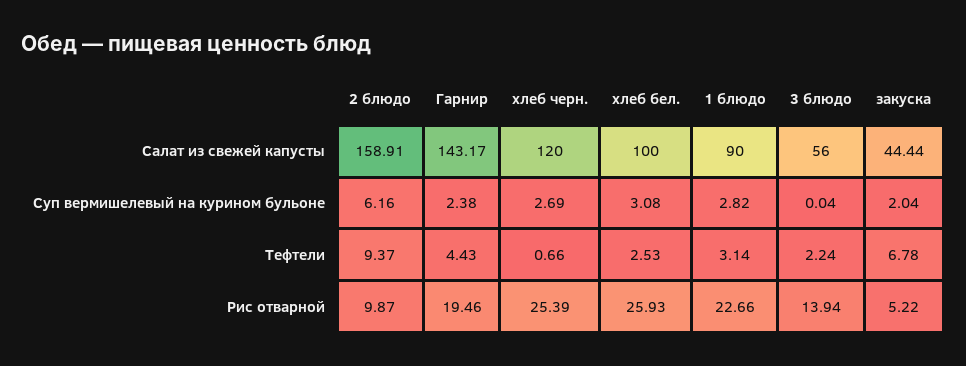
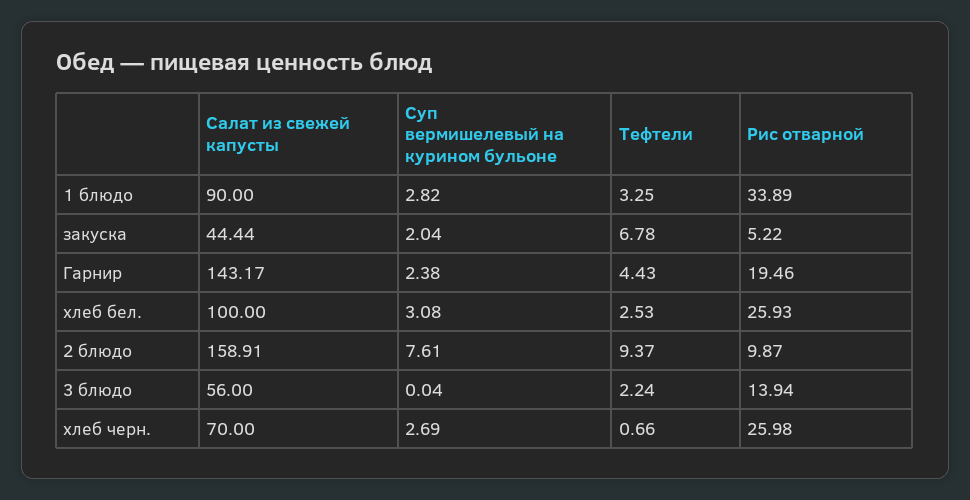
хлеб черн., Салат из свежей капусты: 120 -> 70
2 блюдо, Суп вермишелевый на курином бульоне: 6.16 -> 7.61
1 блюдо, Тефтели: 3.14 -> 3.25
хлеб черн., Рис отварной: 25.39 -> 25.98
1 блюдо, Рис отварной: 22.66 -> 33.89

